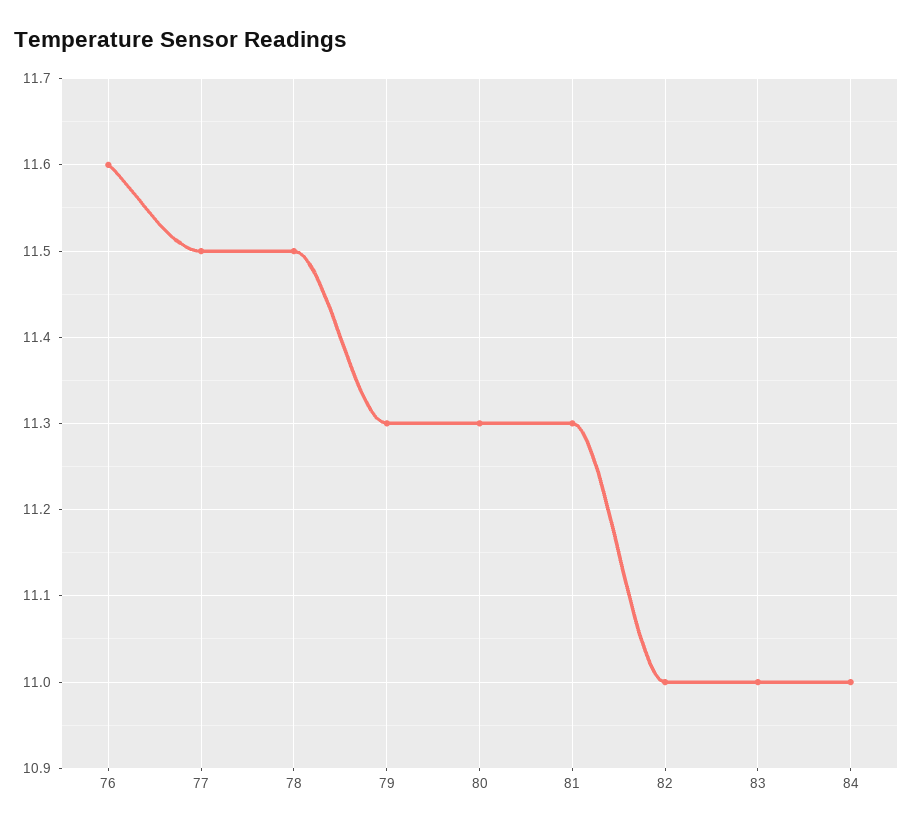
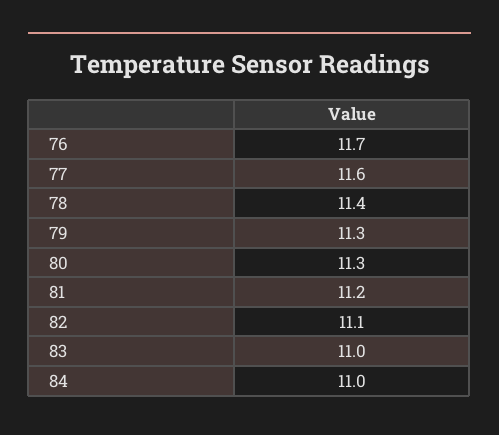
76: 11.6 -> 11.7
77: 11.5 -> 11.6
78: 11.5 -> 11.4
81: 11.3 -> 11.2
82: 11 -> 11.1

